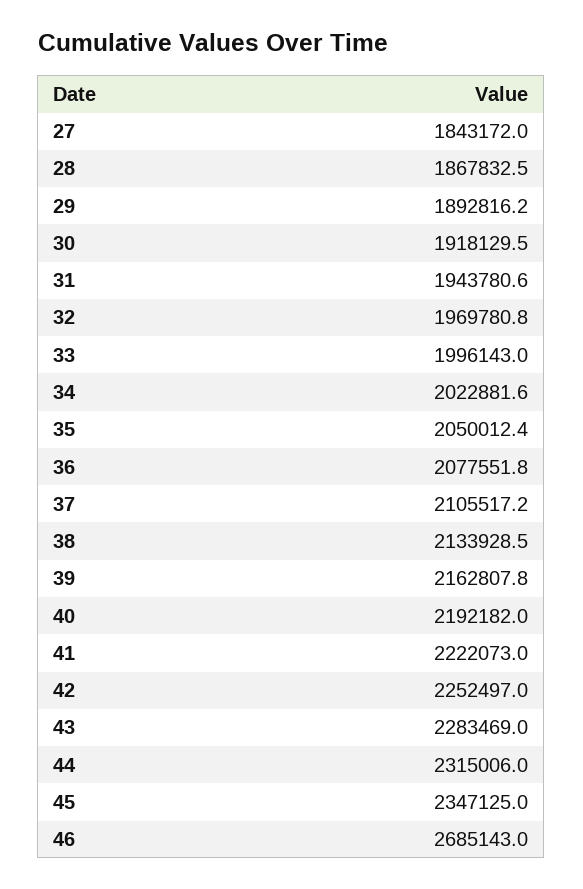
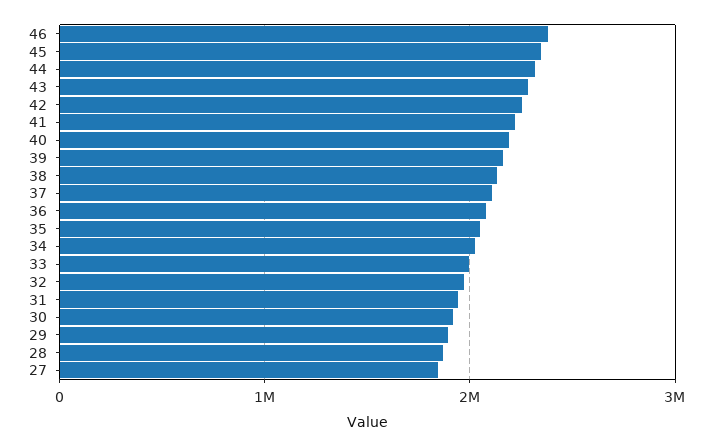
46: 2685143 -> 2400000

